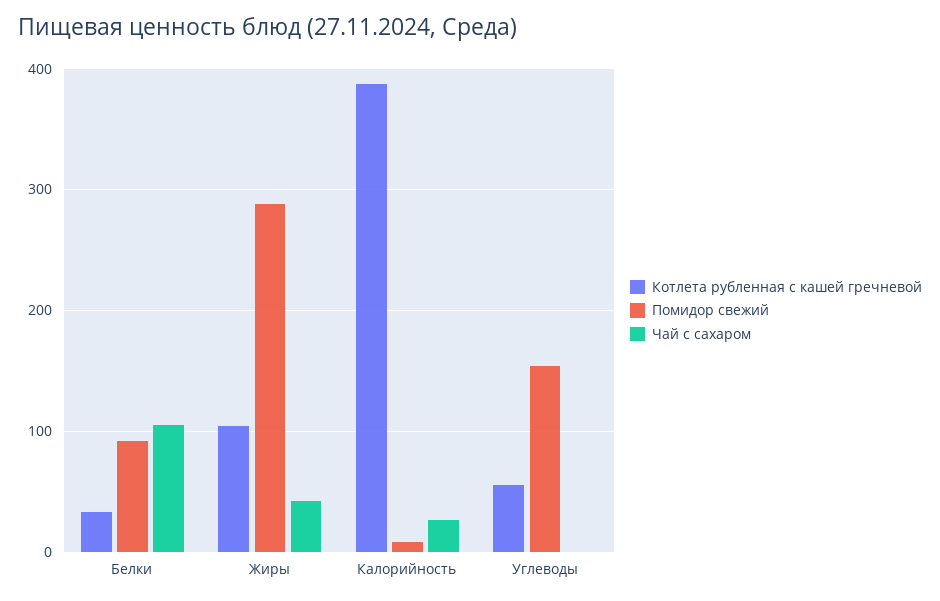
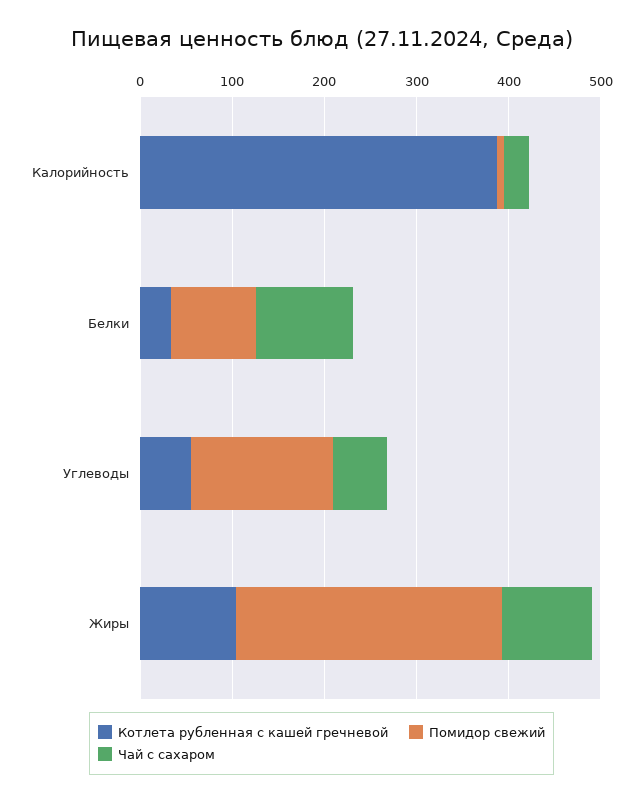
Чай с сахаром, Жиры: 40 -> 100
Чай с сахаром, Углеводы: 0 -> 60

